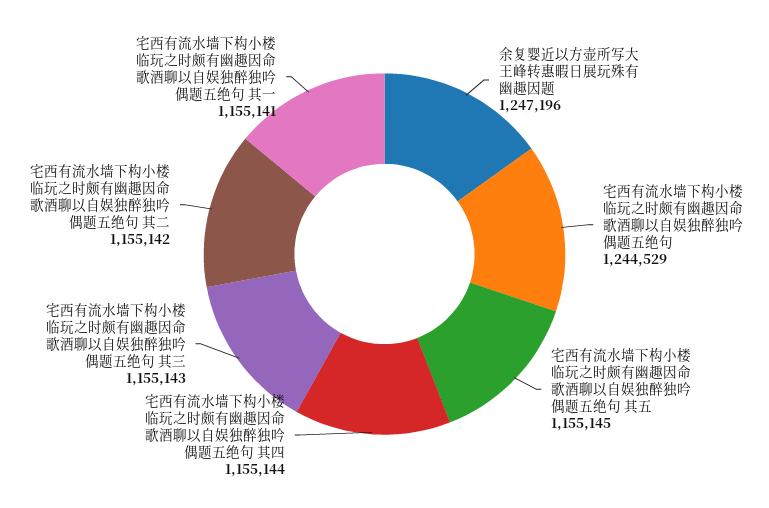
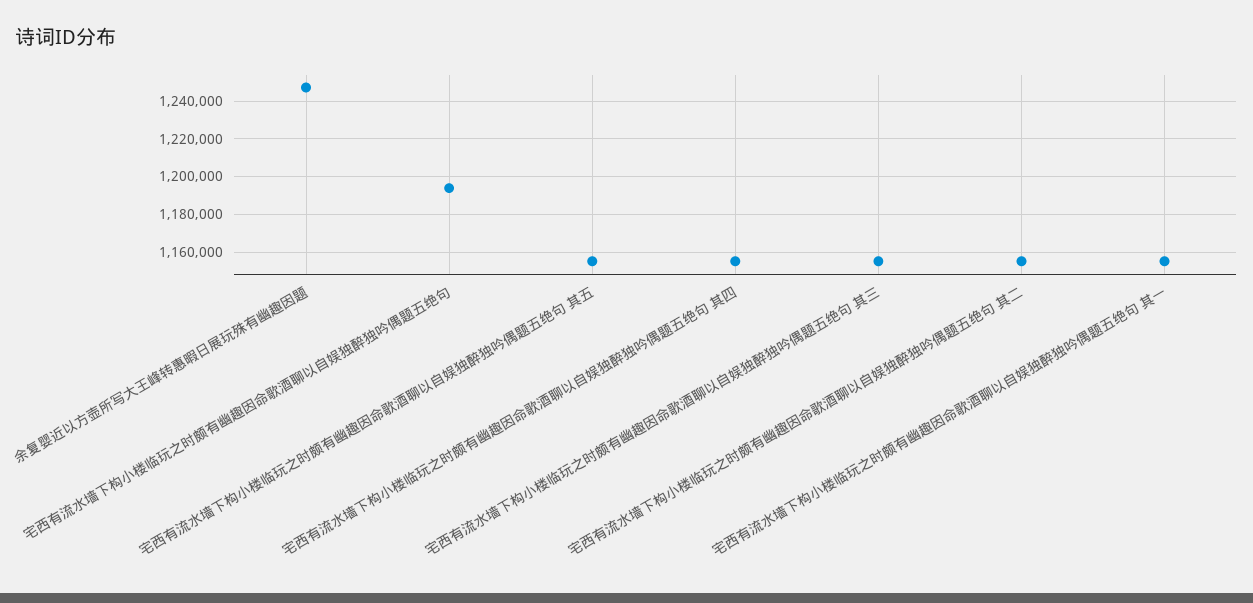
宅西有流水墙下构小楼临玩之时颇有幽趣因命歌酒聊以自娱独醉独吟偶题五绝句: 1244529 -> 1195000

